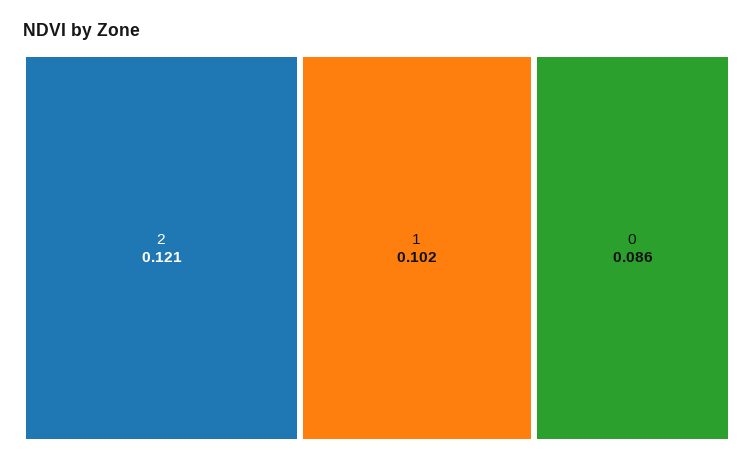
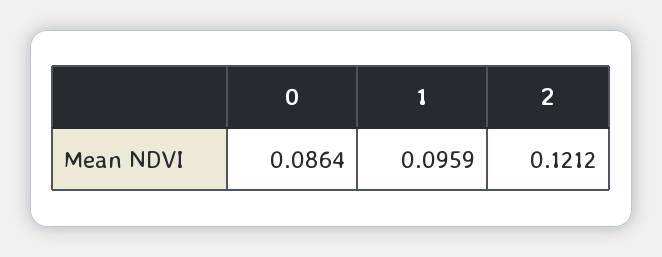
1: 0.102 -> 0.0959

